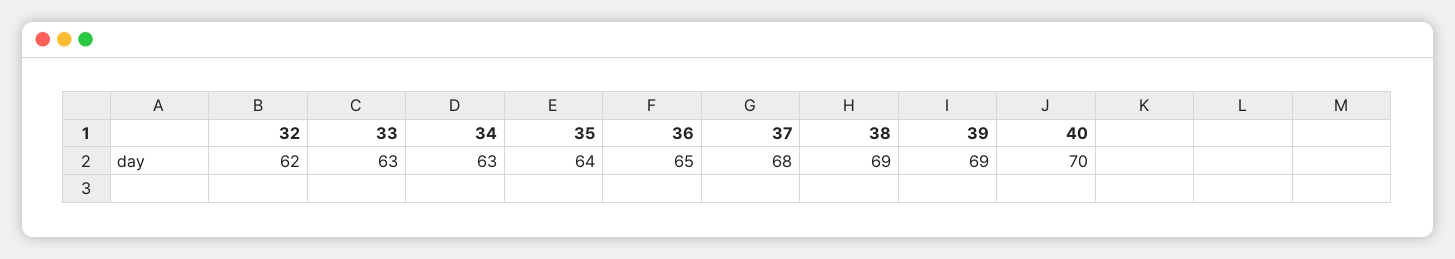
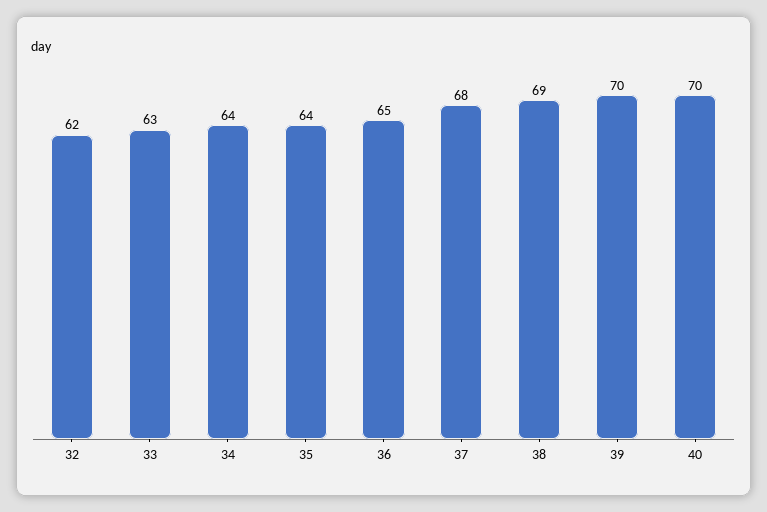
34: 63 -> 64
39: 69 -> 70

